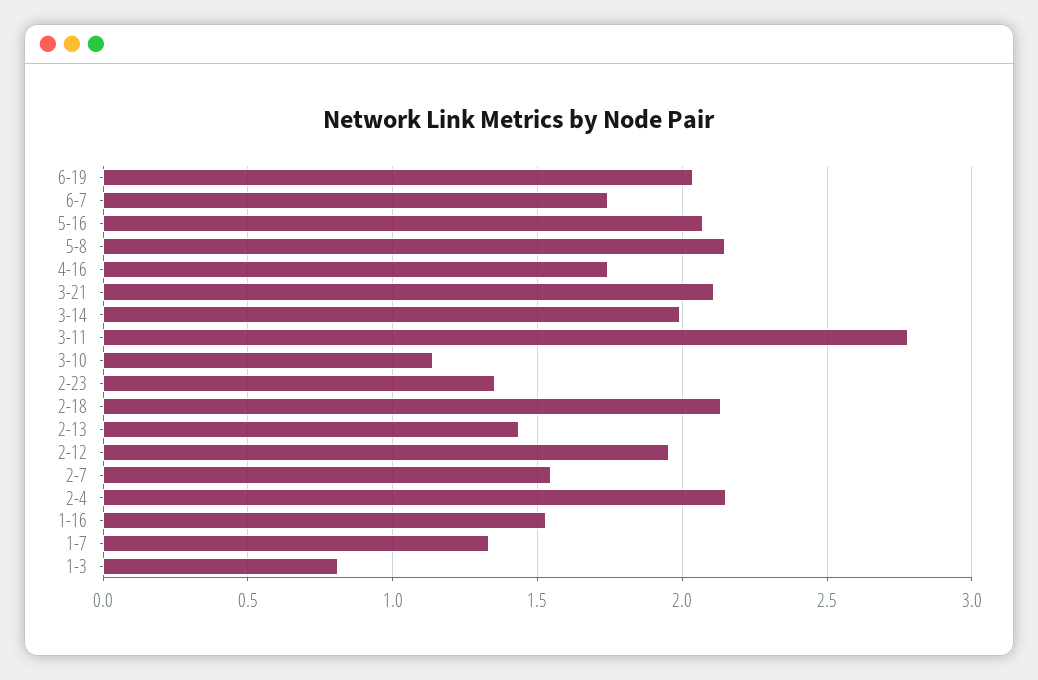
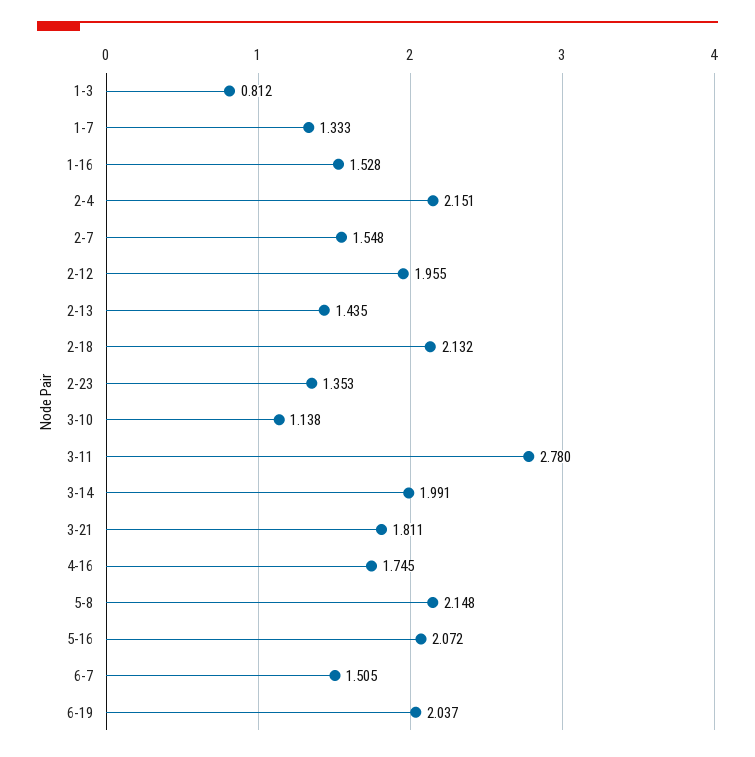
6-7: 1.75 -> 1.505
3-21: 2.1 -> 1.811

